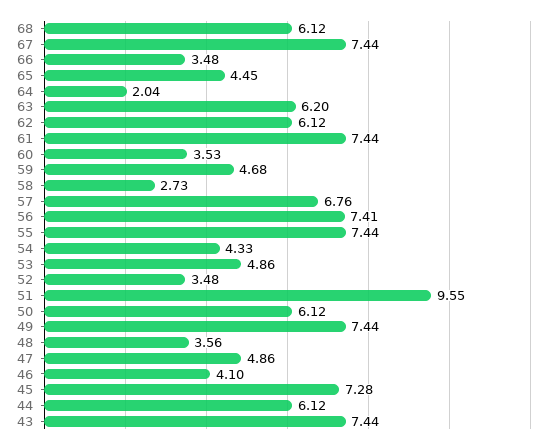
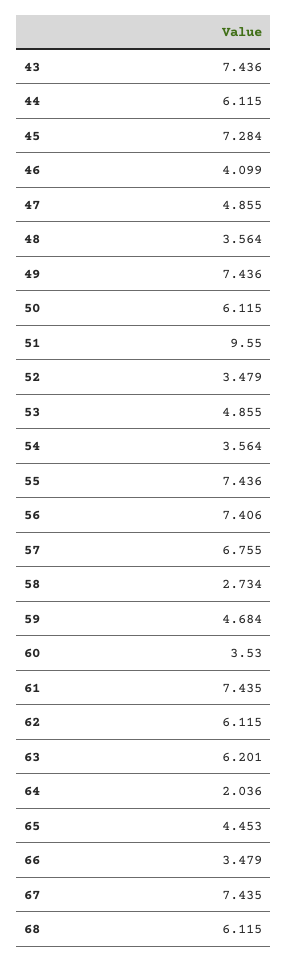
54: 4.33 -> 3.564

